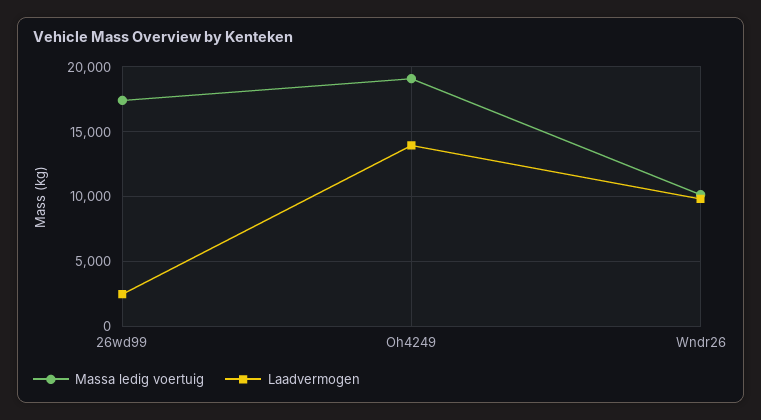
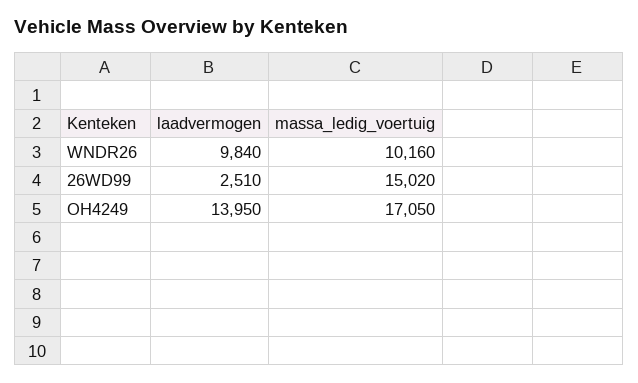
Massa ledig voertuig, 26wd99: 17500 -> 15020
Massa ledig voertuig, Oh4249: 19000 -> 17050

